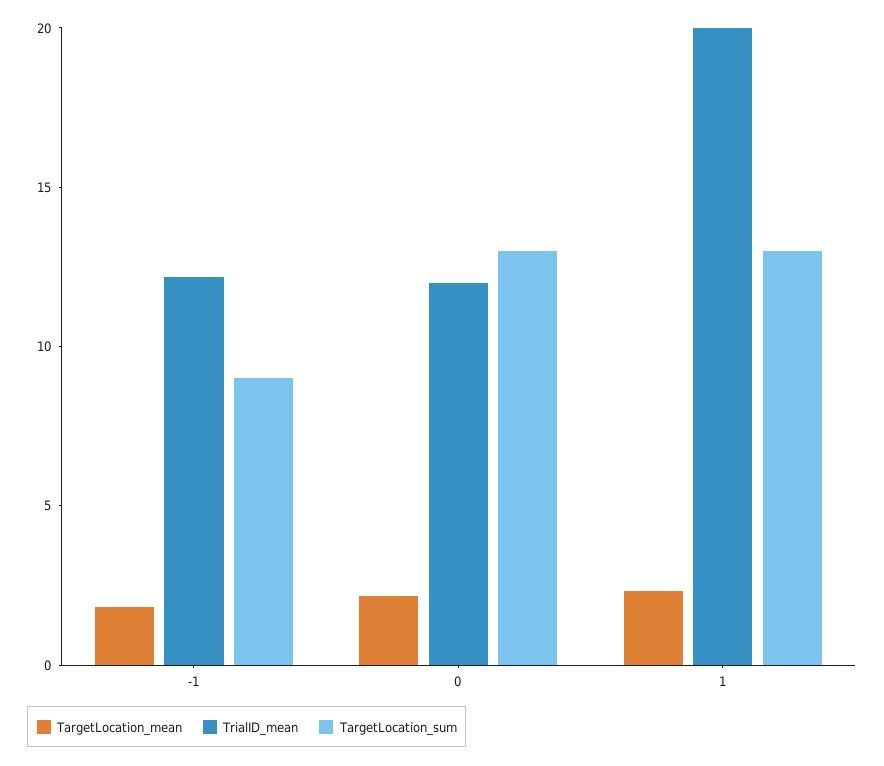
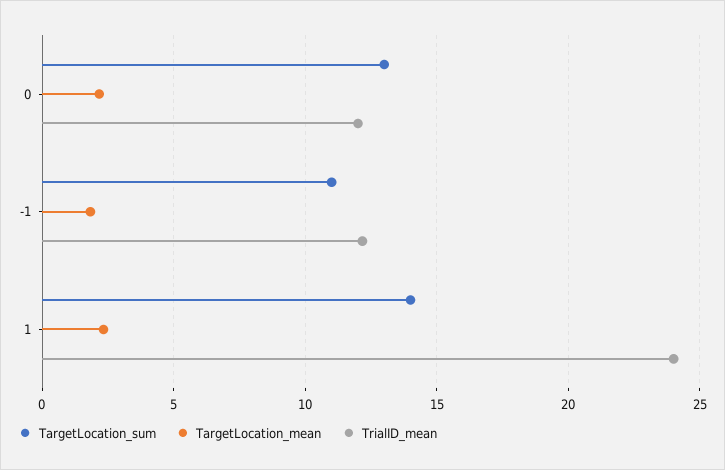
TargetLocation_sum, -1: 9 -> 11
TrialID_mean, 1: 20 -> 24
TargetLocation_sum, 1: 13 -> 14

